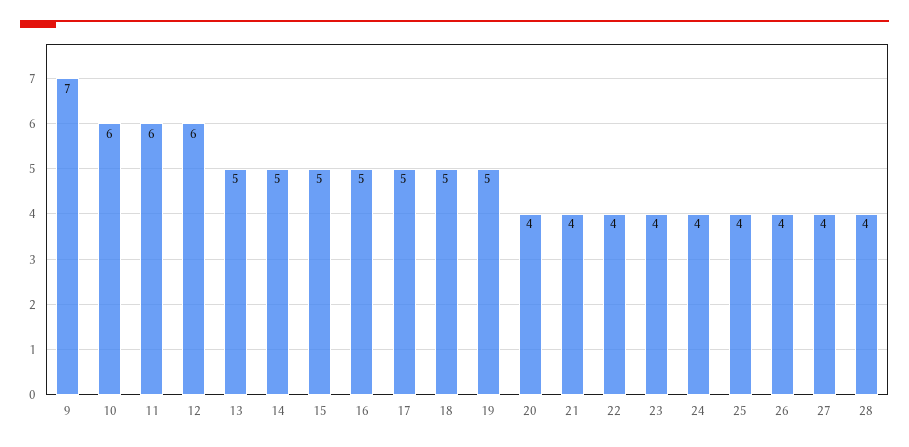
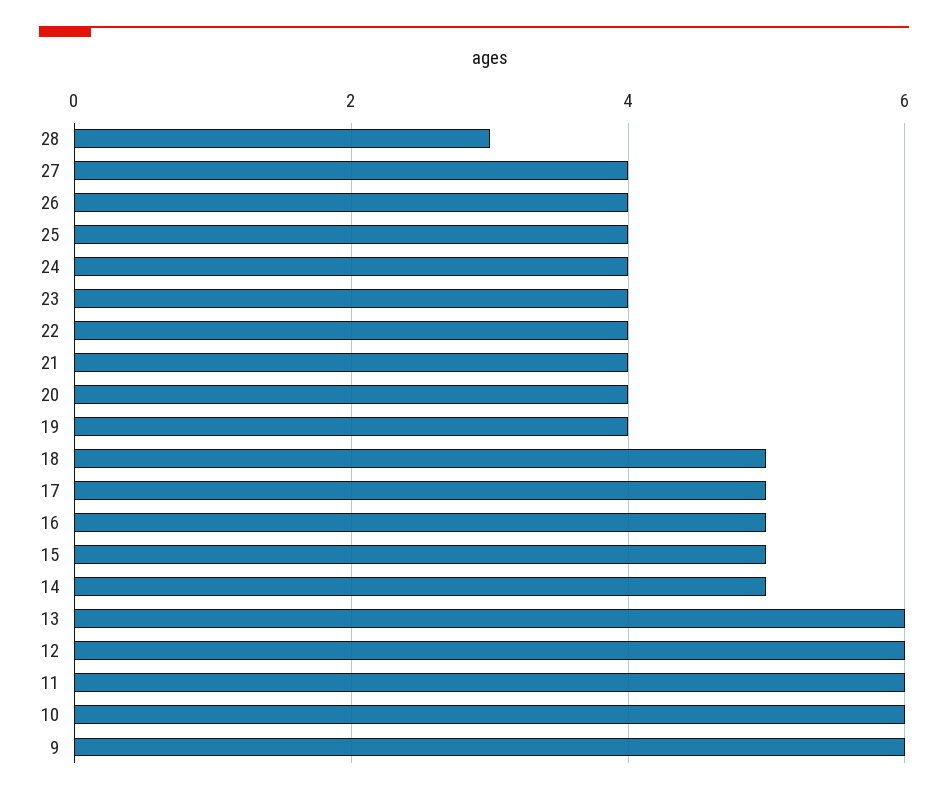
9: 7 -> 6
13: 5 -> 6
19: 5 -> 4
28: 4 -> 3

